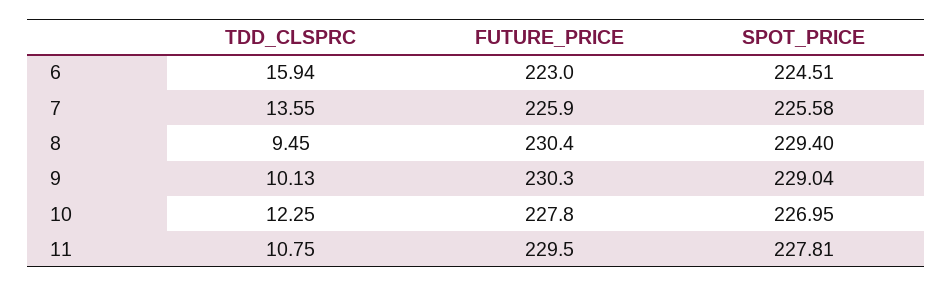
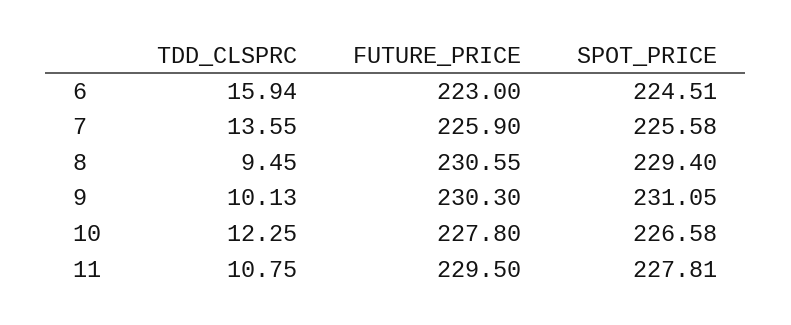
FUTURE_PRICE, 8: 230.4 -> 230.55
SPOT_PRICE, 9: 229.04 -> 231.05
SPOT_PRICE, 10: 226.95 -> 226.58

